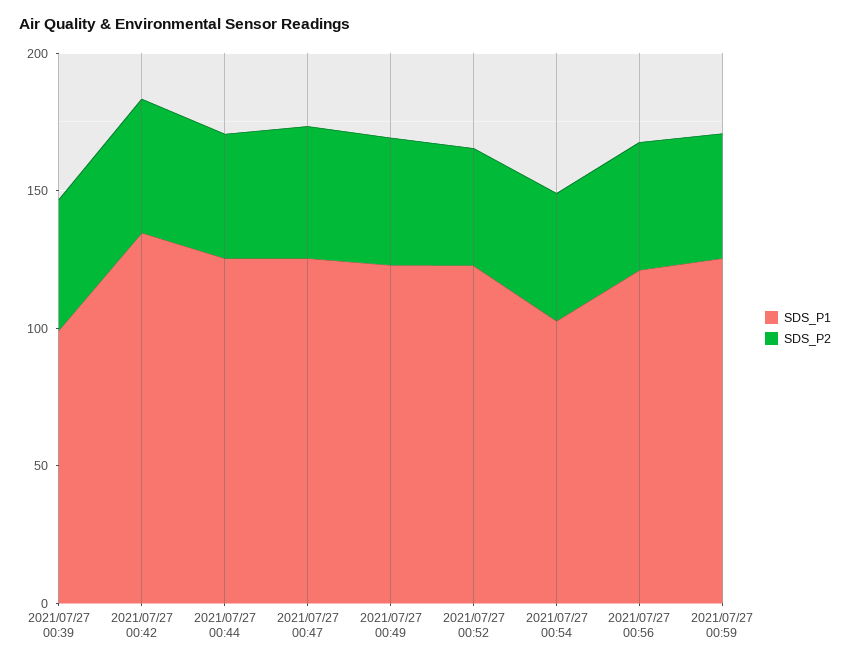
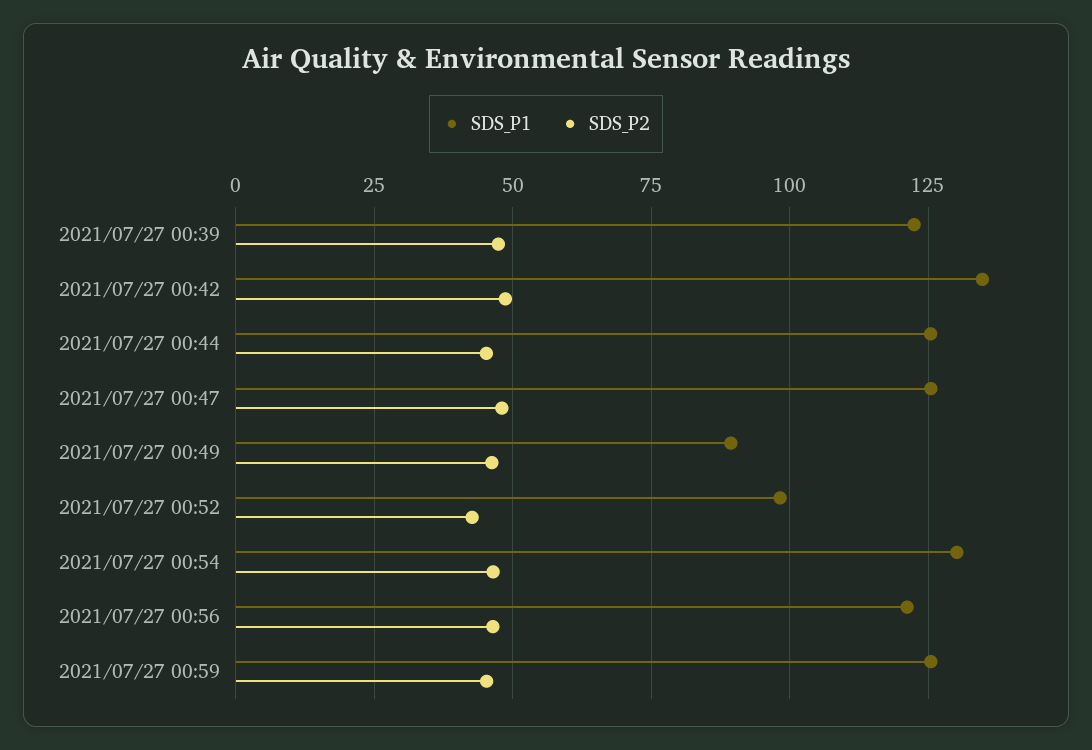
SDS_P1, 2021/07/27 00:39: 100 -> 122.5
SDS_P1, 2021/07/27 00:49: 120 -> 90
SDS_P1, 2021/07/27 00:52: 120 -> 97.5
SDS_P1, 2021/07/27 00:54: 100 -> 130

